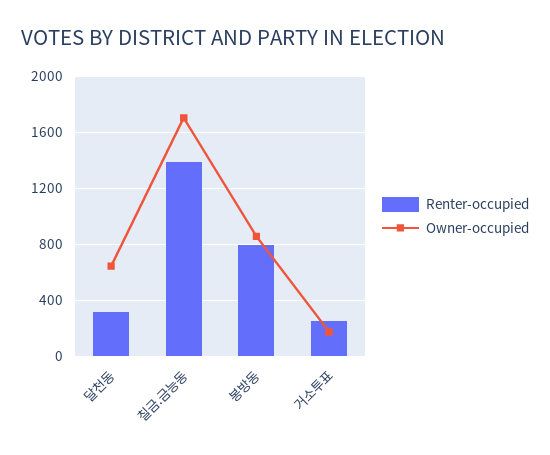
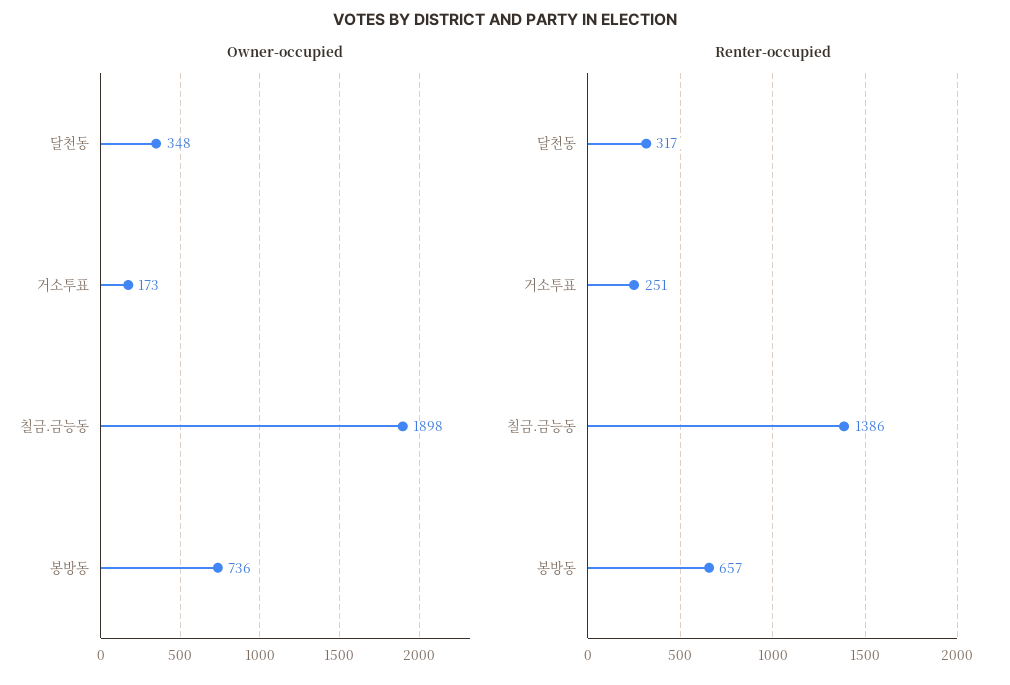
Owner-occupied, 달천동: 650 -> 348
Owner-occupied, 칠금.금능동: 1700 -> 1898
Renter-occupied, 봉방동: 800 -> 657
Owner-occupied, 봉방동: 850 -> 736

